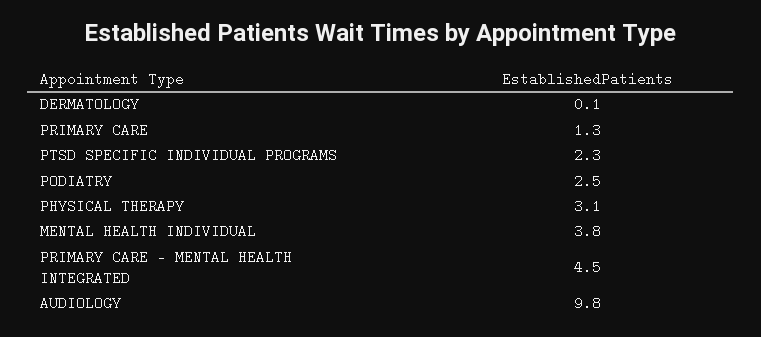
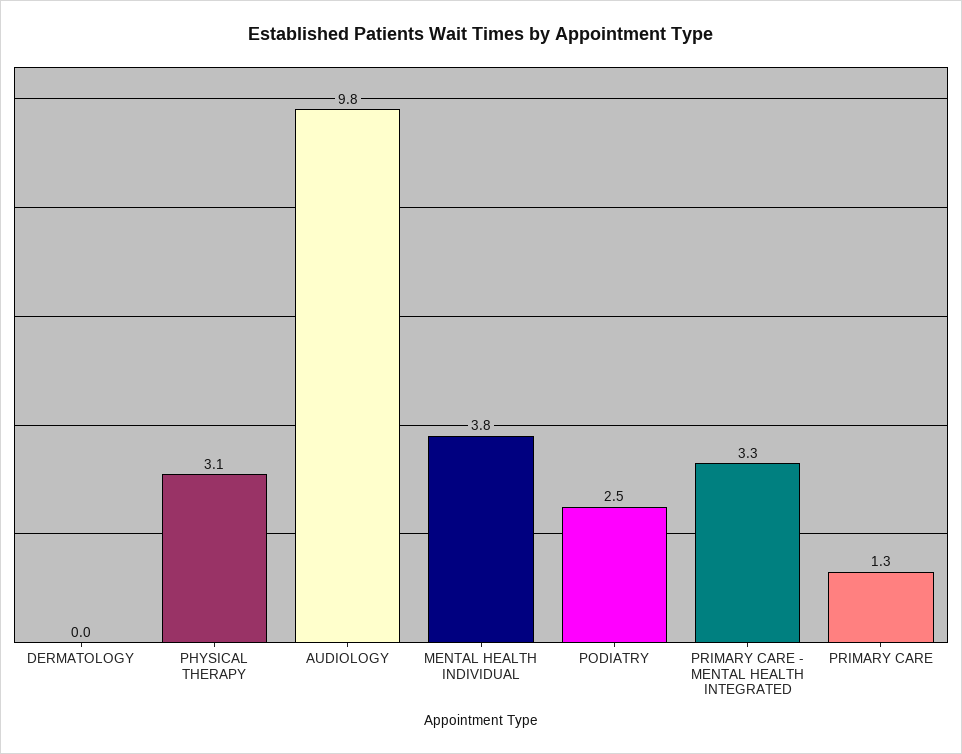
DERMATOLOGY: 0.1 -> 0
PTSD SPECIFIC INDIVIDUAL PROGRAMS: 2.3 -> none
PRIMARY CARE - MENTAL HEALTH INTEGRATED: 4.5 -> 3.3

